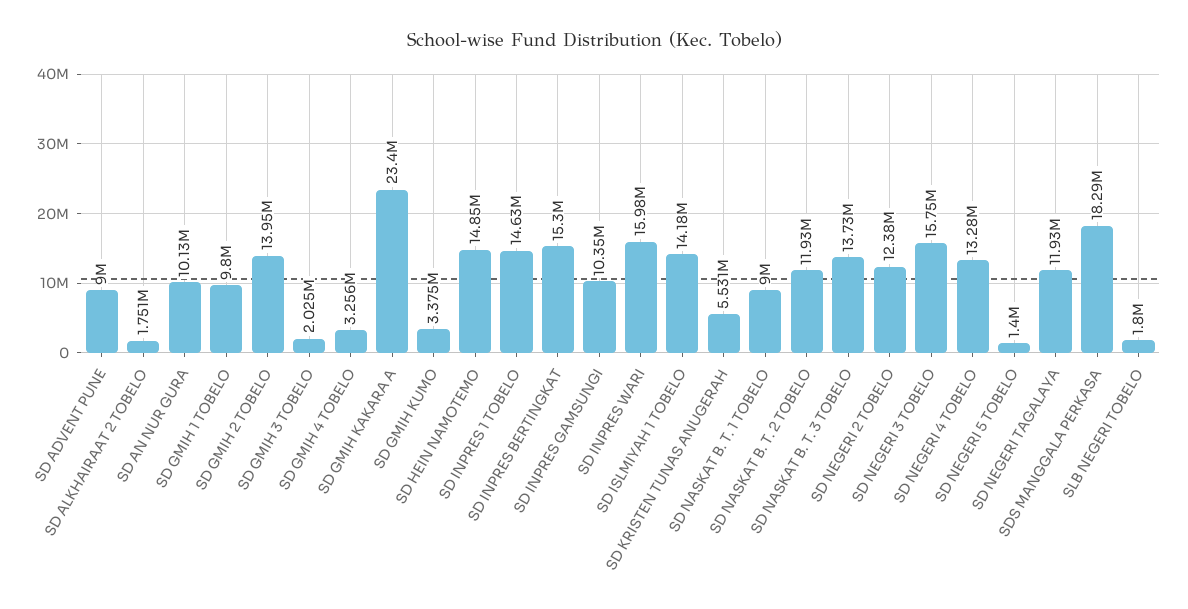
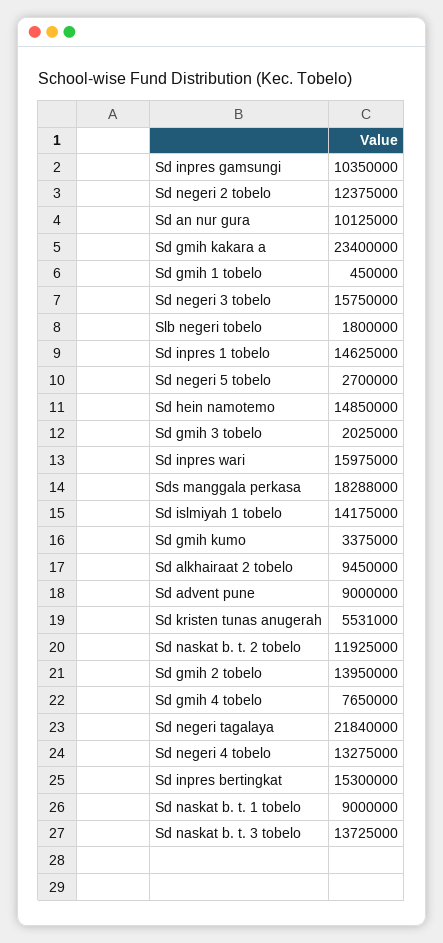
SD ALKHAIRAAT 2 TOBELO: 1751000 -> 9450000
SD GMIH 1 TOBELO: 9800000 -> 450000
SD GMIH 4 TOBELO: 3256000 -> 7650000
SD NEGERI 5 TOBELO: 1400000 -> 2700000
SD NEGERI TAGALAYA: 11930000 -> 21840000

